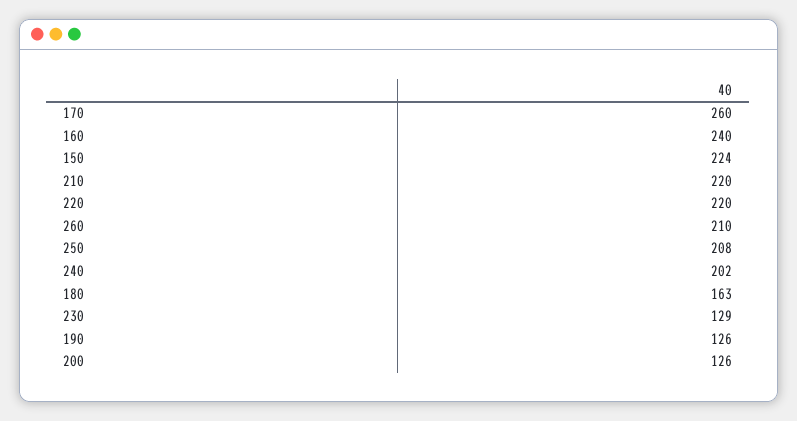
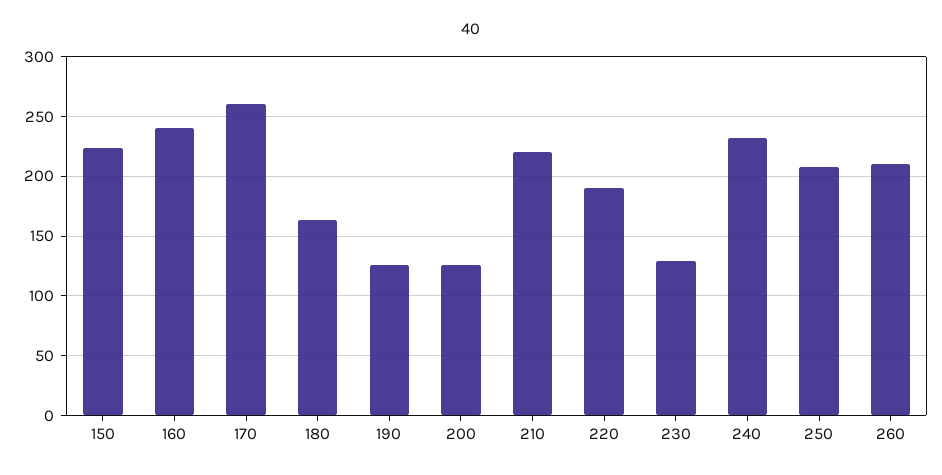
220: 220 -> 190
240: 202 -> 230

